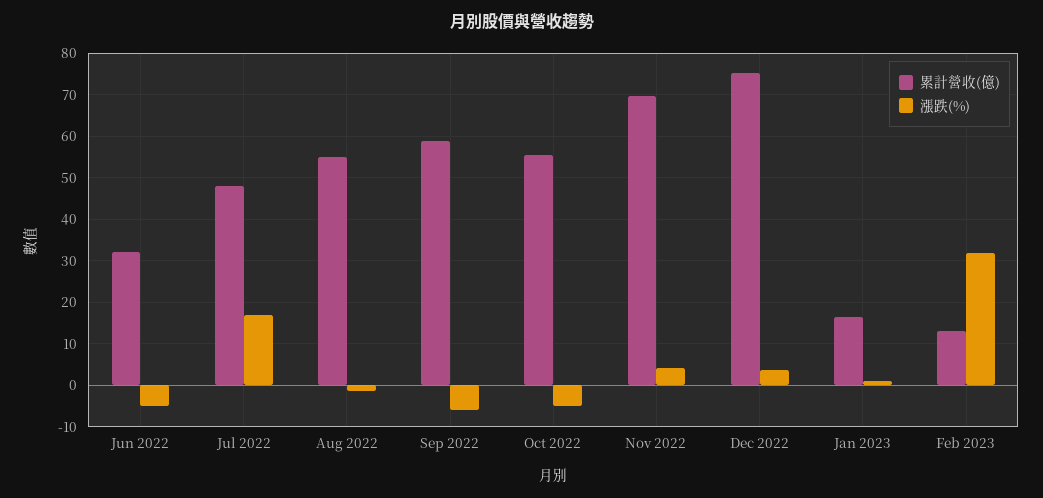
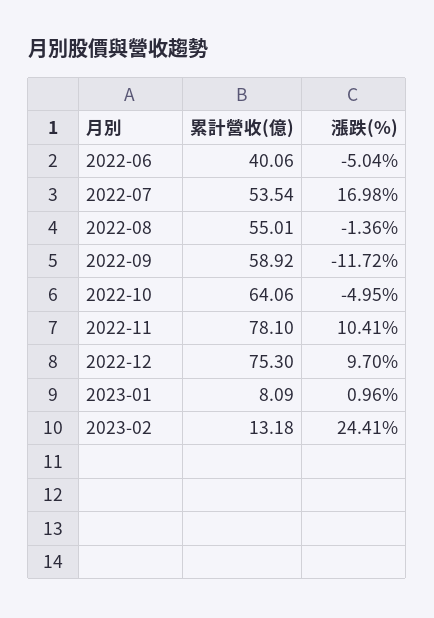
累計營收(億), Jun 2022: 32 -> 40.06
累計營收(億), Jul 2022: 48 -> 53.54
漲跌(%), Sep 2022: -6 -> -11.72
累計營收(億), Oct 2022: 56 -> 64.06
累計營收(億), Nov 2022: 70 -> 78.1
漲跌(%), Nov 2022: 4 -> 10.41
漲跌(%), Dec 2022: 4 -> 9.7
累計營收(億), Jan 2023: 16 -> 8.09
漲跌(%), Feb 2023: 32 -> 24.41

